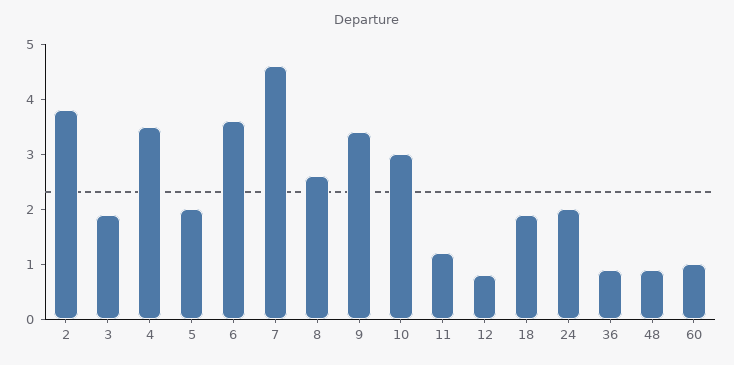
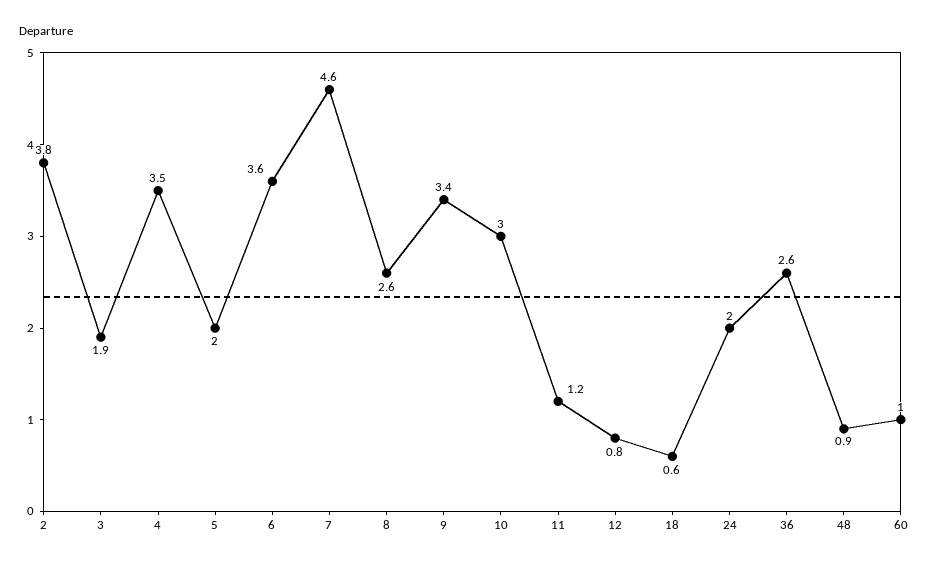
18: 2 -> 0.6
36: 1 -> 2.6

